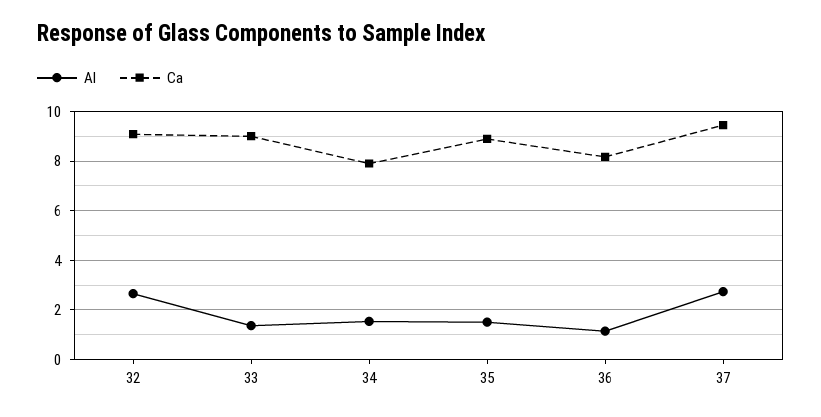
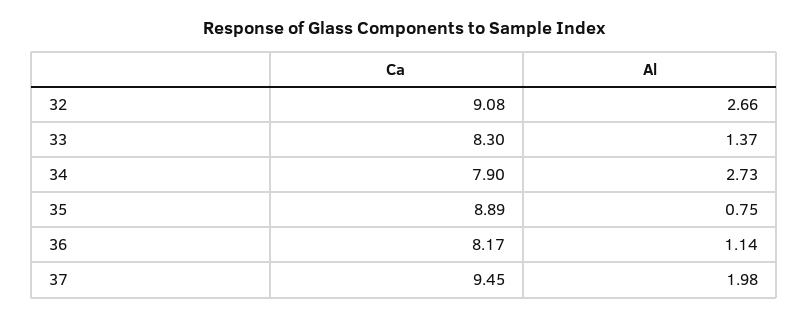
Ca, 33: 9 -> 8.3
Al, 34: 1.5 -> 2.73
Al, 35: 1.5 -> 0.75
Al, 37: 2.75 -> 1.98

